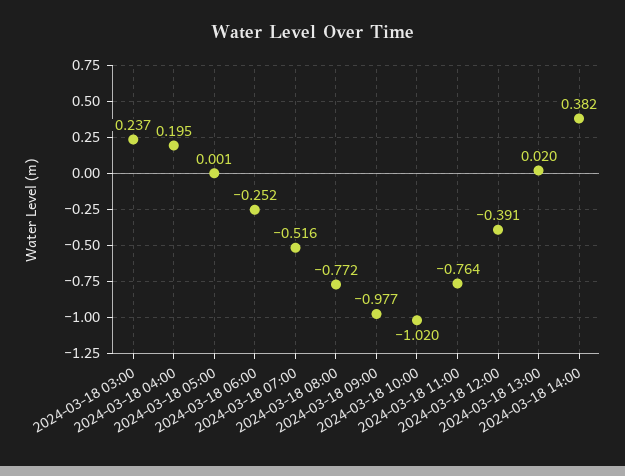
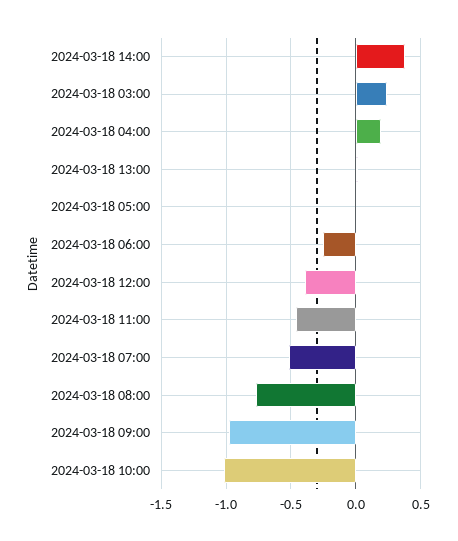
2024-03-18 11:00: -0.764 -> -0.45

